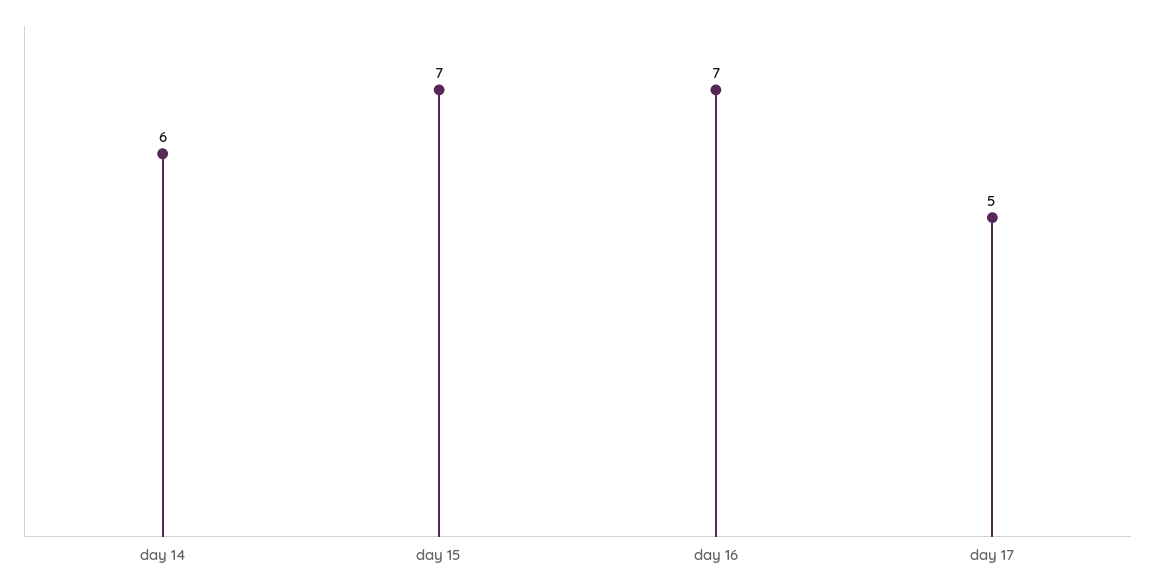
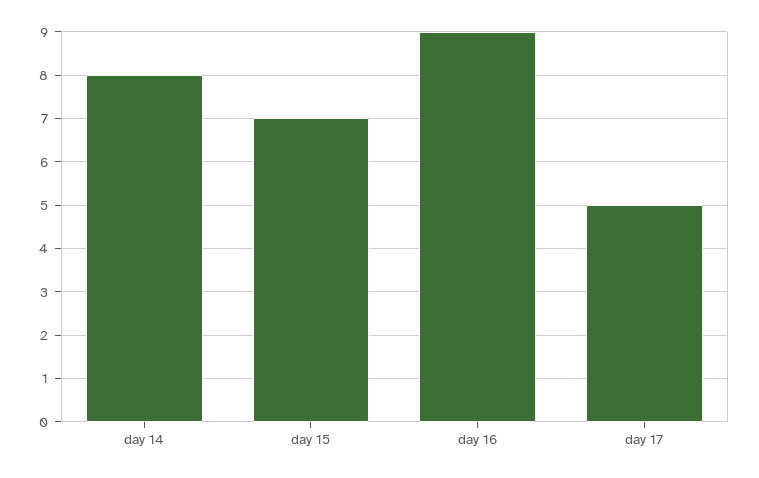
day 14: 6 -> 8
day 16: 7 -> 9

